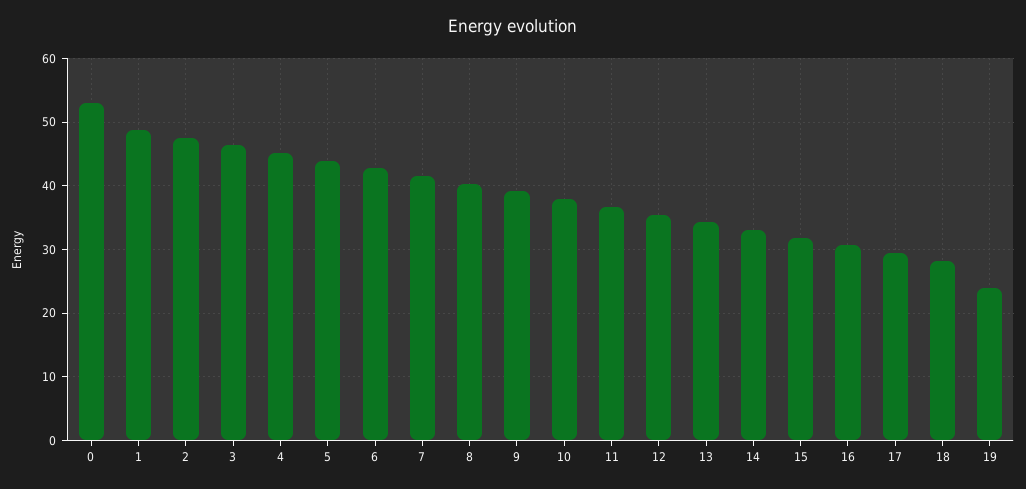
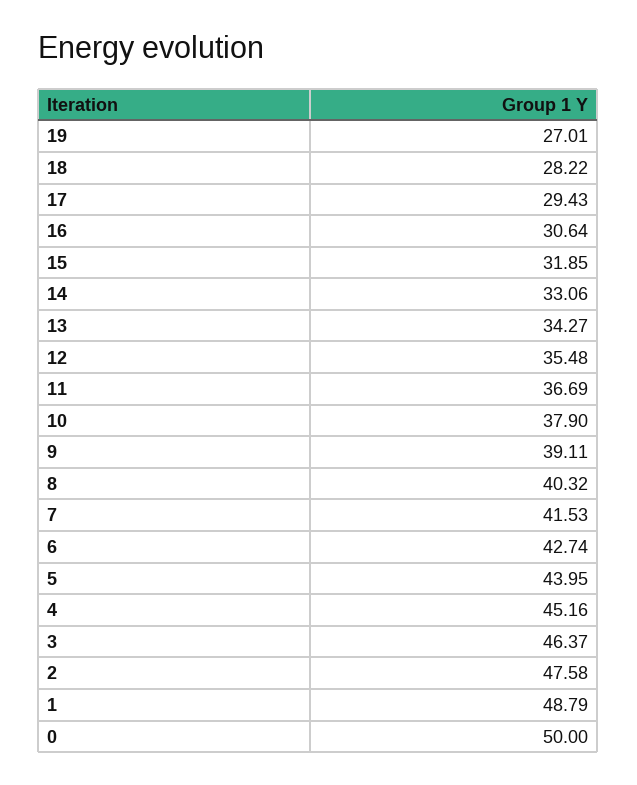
0: 53 -> 50
19: 24 -> 27.01

